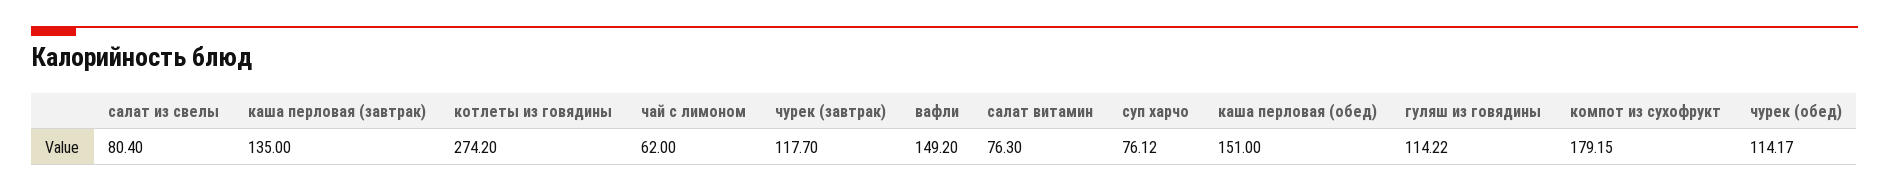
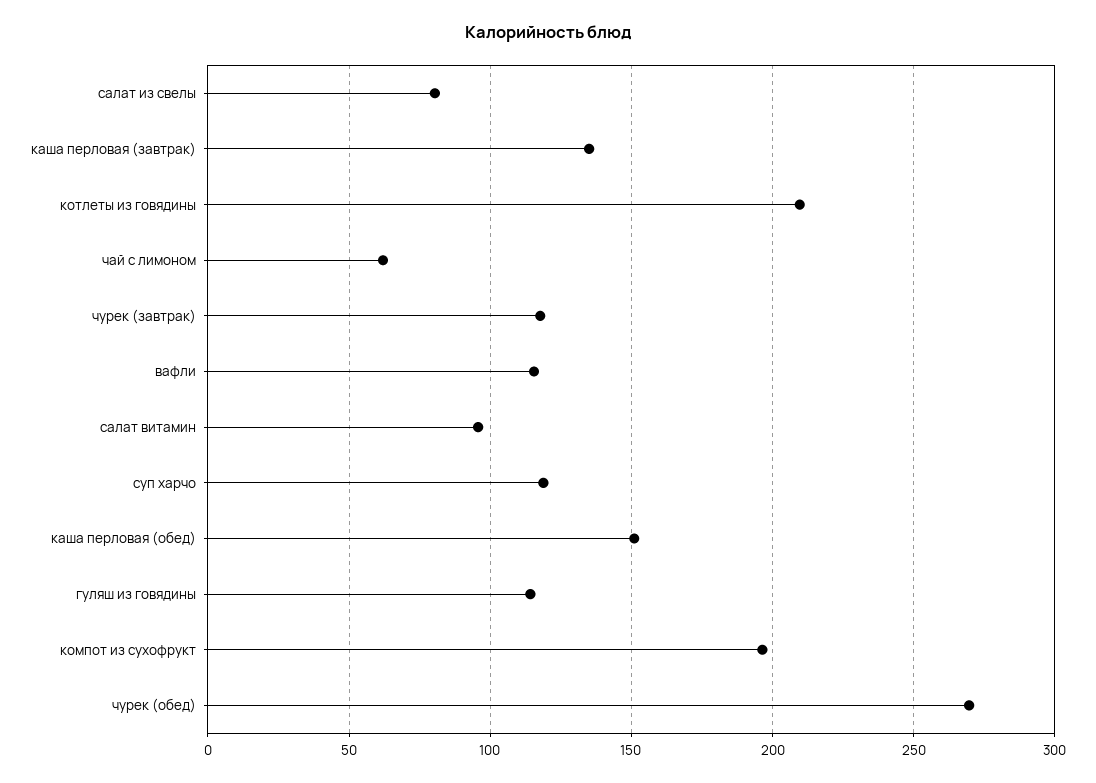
котлеты из говядины: 274.2 -> 210
вафли: 149.2 -> 115
салат витамин: 76.3 -> 95
суп харчо: 76.12 -> 120
компот из сухофрукт: 179.15 -> 195
чурек (обед): 114.17 -> 270

